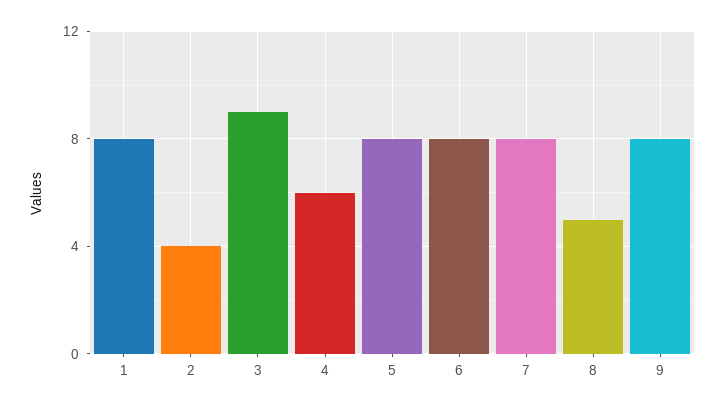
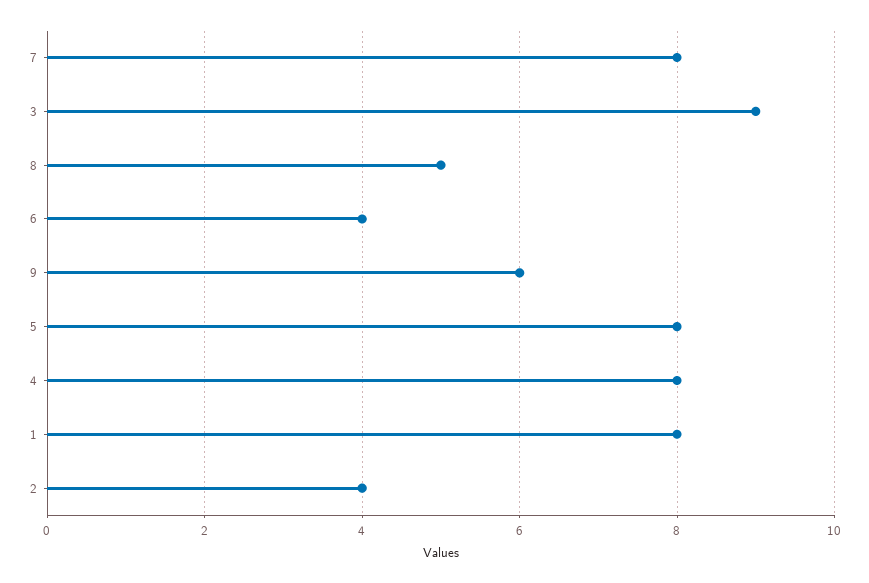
4: 6 -> 8
6: 8 -> 4
9: 8 -> 6

